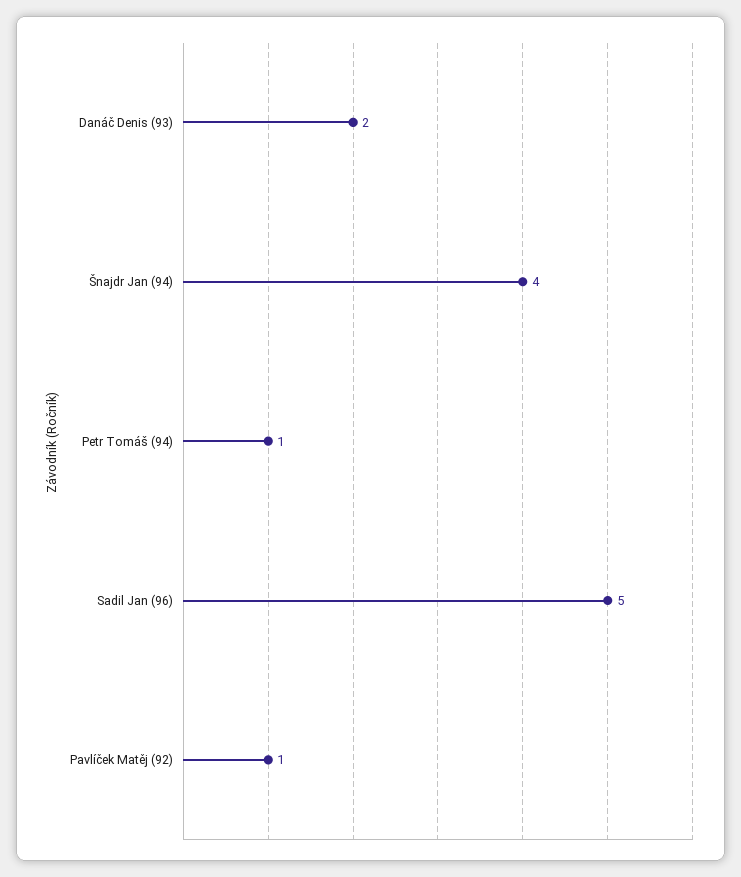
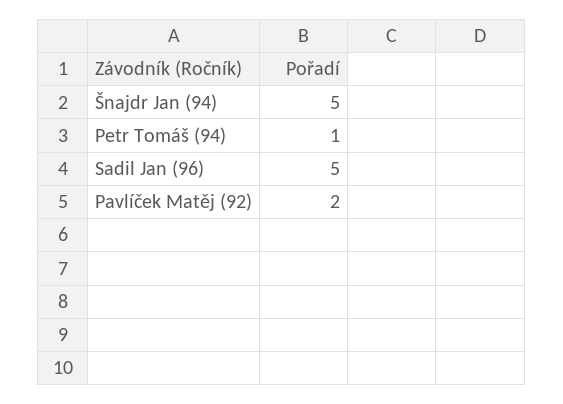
Danáč Denis (93): 2 -> none
Šnajdr Jan (94): 4 -> 5
Pavlíček Matěj (92): 1 -> 2

